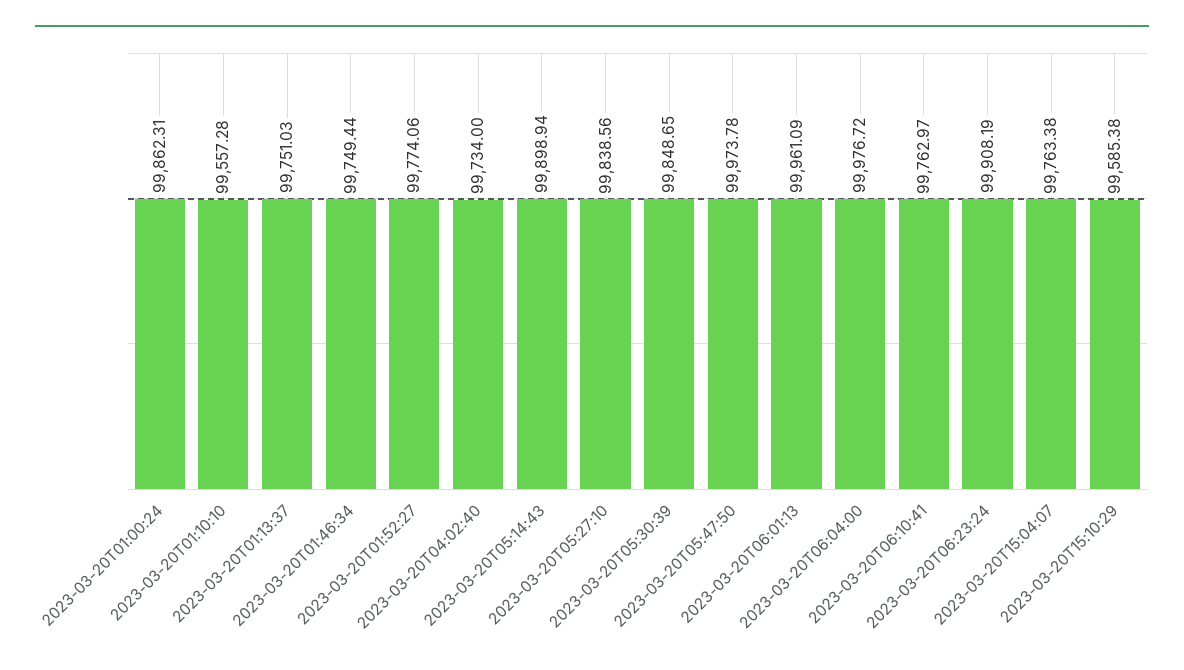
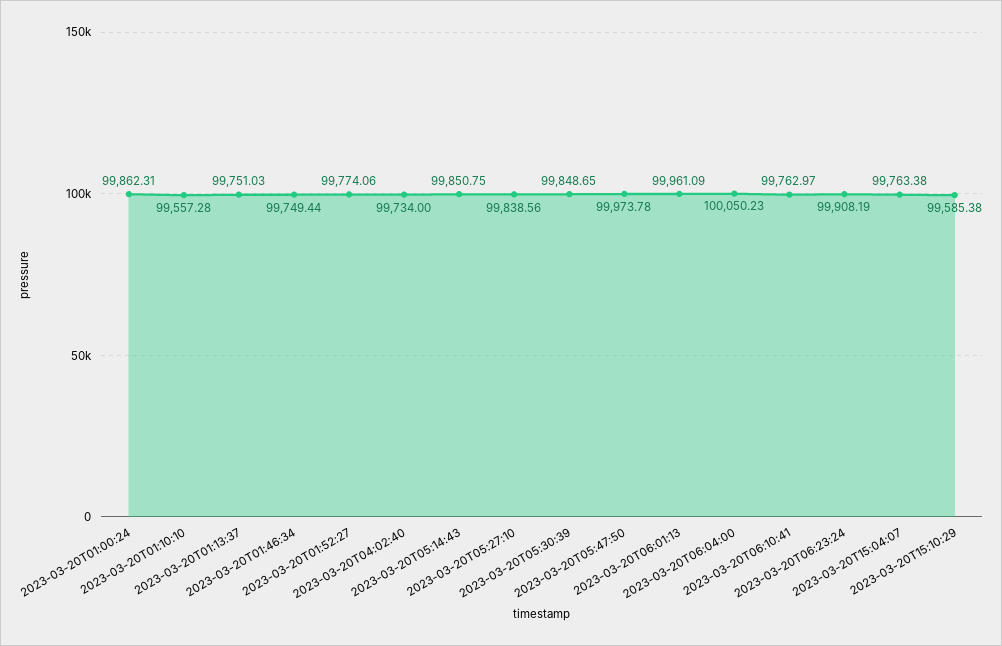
2023-03-20T05:14:43: 99898.94 -> 99850.75
2023-03-20T06:04:00: 99976.72 -> 100050.23

